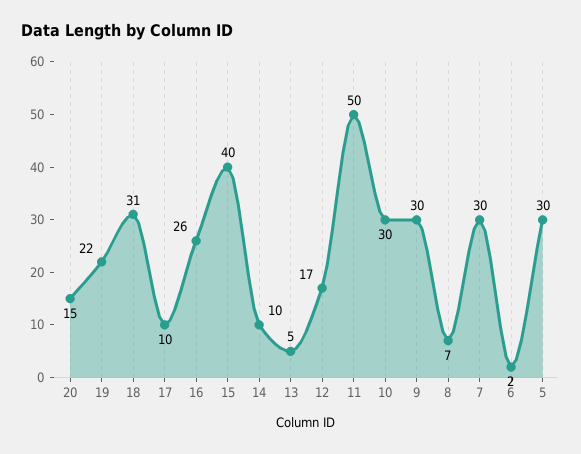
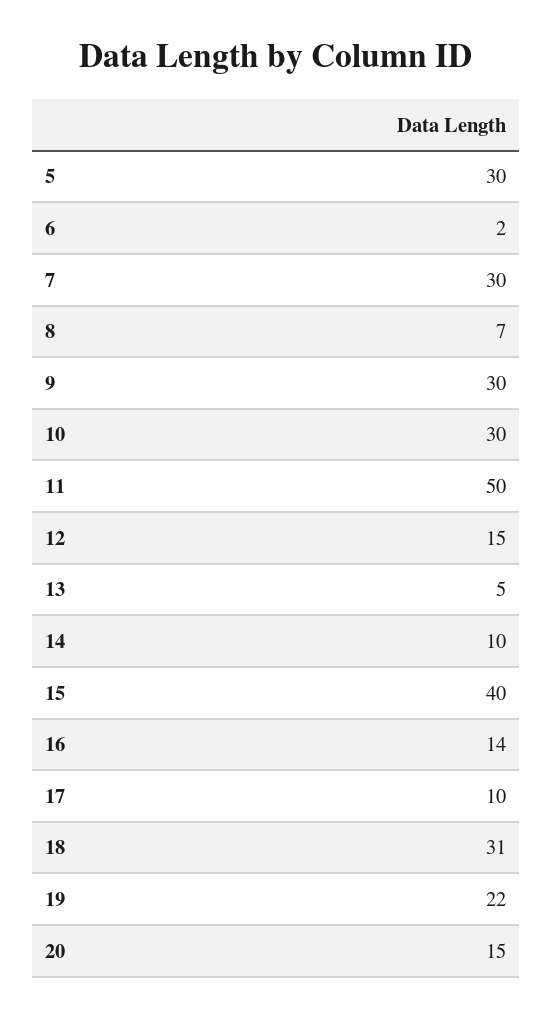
16: 26 -> 14
12: 17 -> 15

